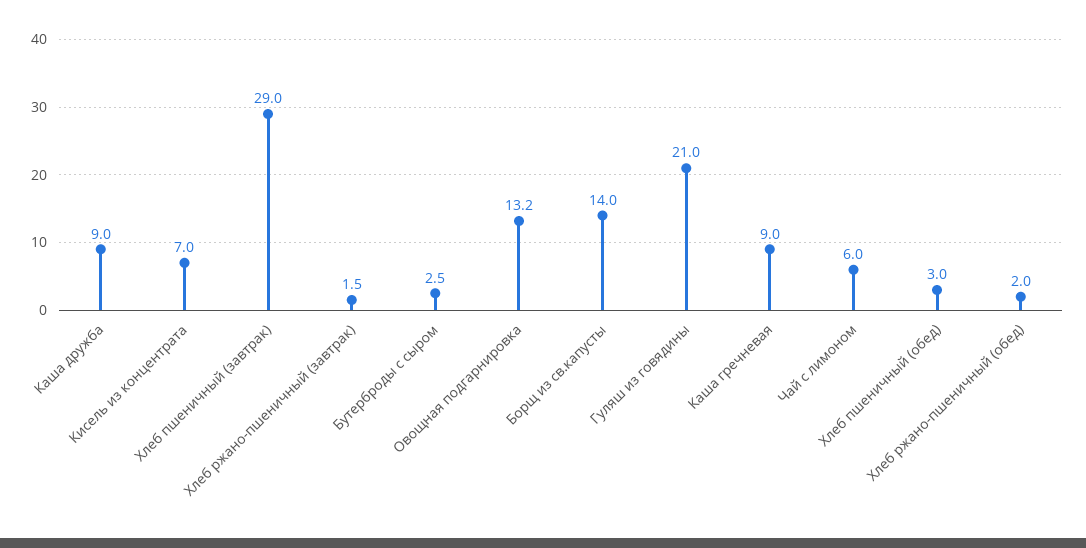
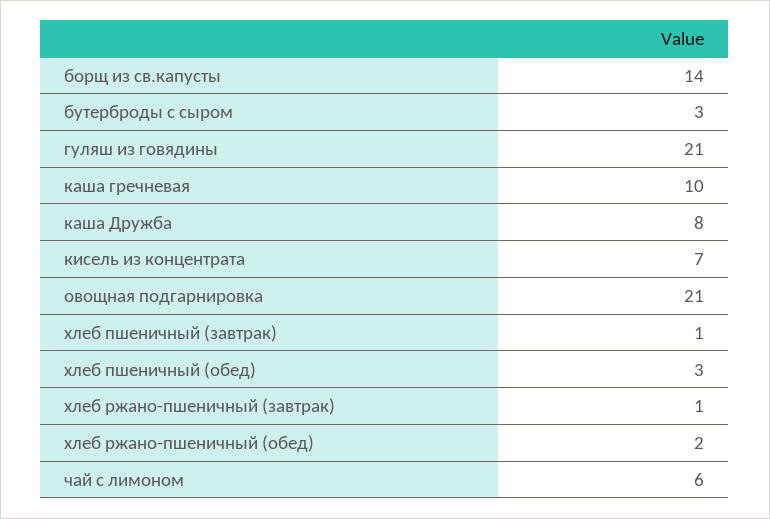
Каша дружба: 9 -> 8
Хлеб пшеничный (завтрак): 29 -> 1
Хлеб ржано-пшеничный (завтрак): 1.5 -> 1
Бутерброды с сыром: 2.5 -> 3
Овощная подгарнировка: 13.2 -> 21
Каша гречневая: 9 -> 10

